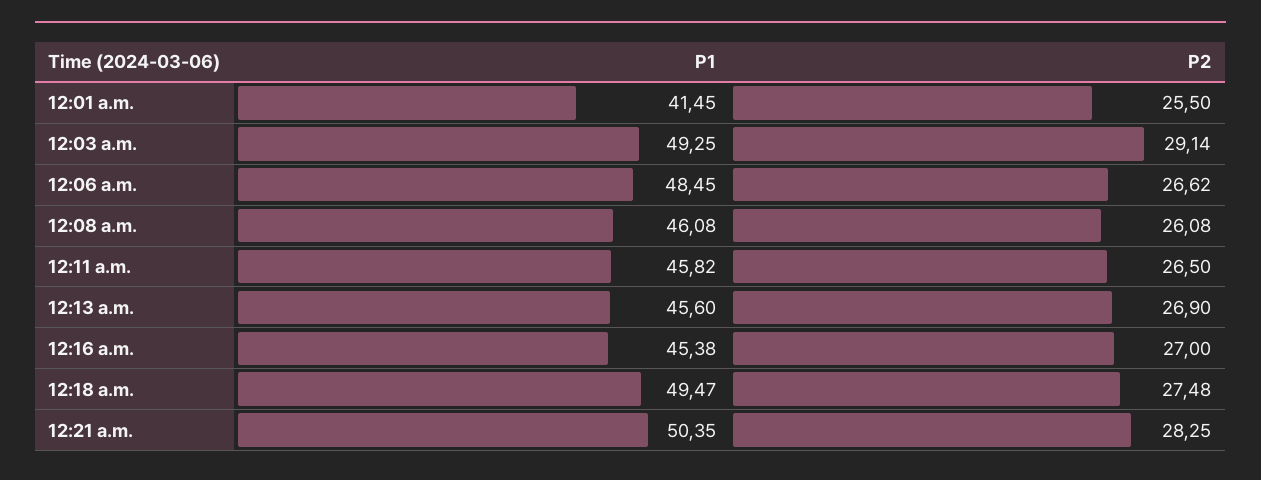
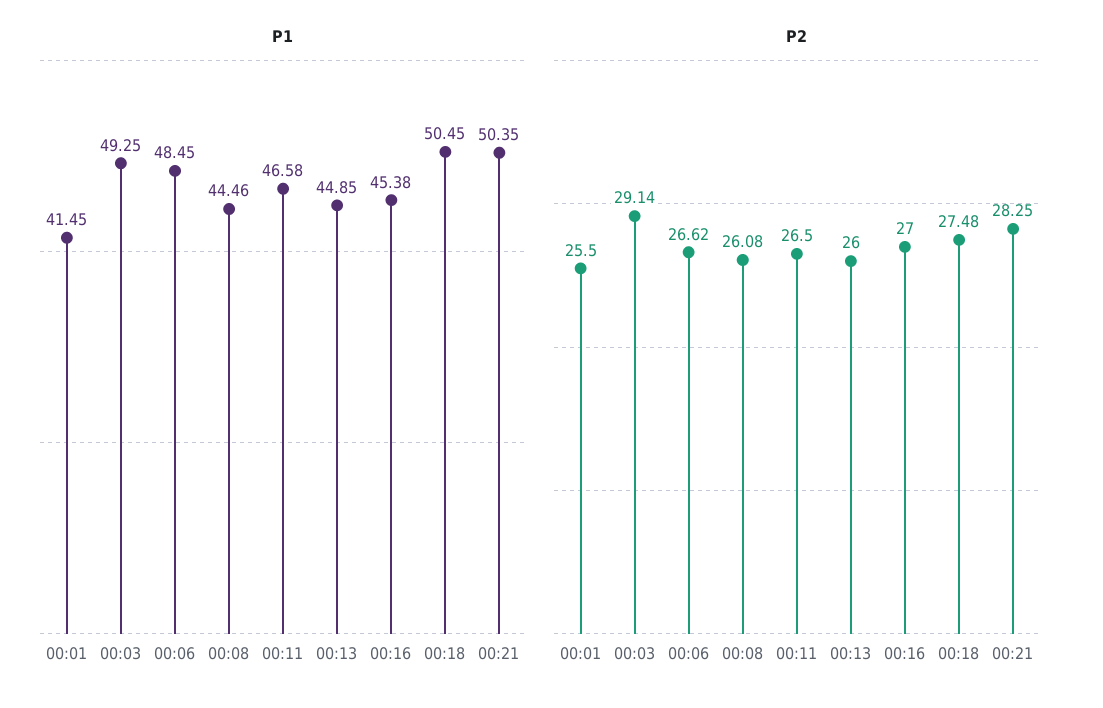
P1, 12:08 a.m.: 46.08 -> 44.46
P1, 12:11 a.m.: 45.82 -> 46.58
P1, 12:13 a.m.: 45.6 -> 44.85
P2, 12:13 a.m.: 26.9 -> 26
P1, 12:18 a.m.: 49.47 -> 50.45

